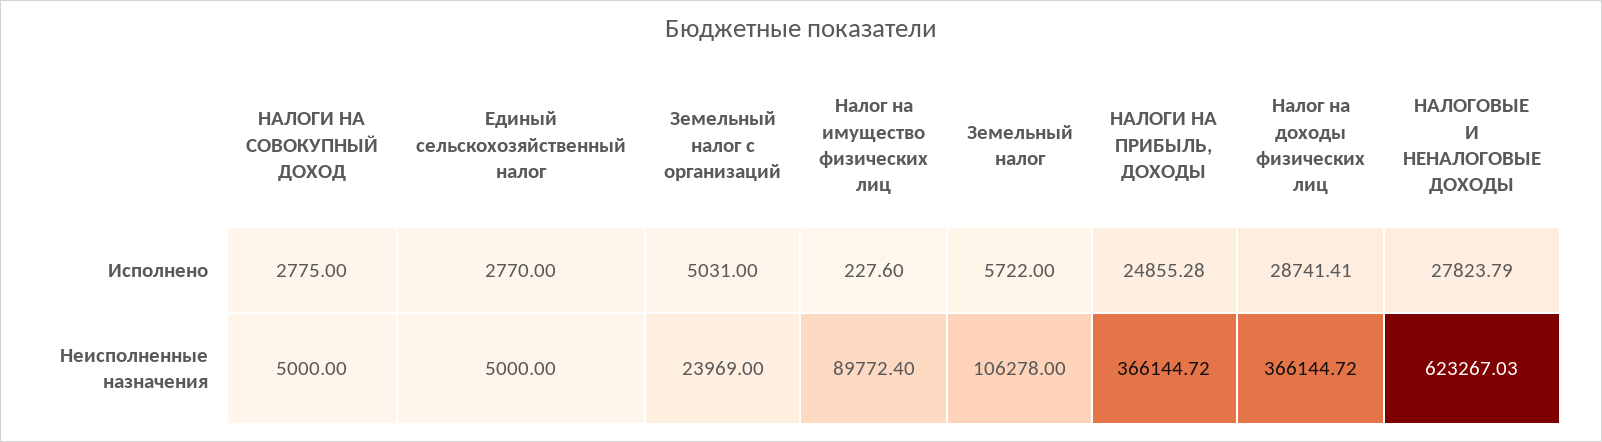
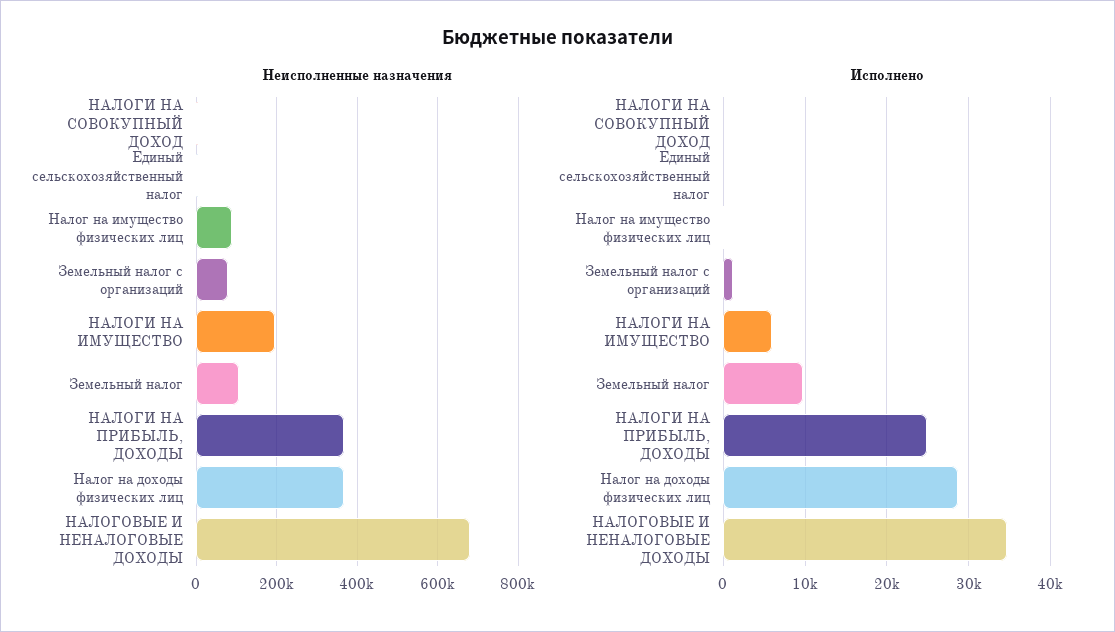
Исполнено, НАЛОГИ НА СОВОКУПНЫЙ ДОХОД: 2775 -> 0
Исполнено, Единый сельскохозяйственный налог: 2770 -> 0
Исполнено, Земельный налог с организаций: 5031 -> 1000
Исполнено, Земельный налог: 5722 -> 10000
Исполнено, НАЛОГОВЫЕ И НЕНАЛОГОВЫЕ ДОХОДЫ: 27823.79 -> 35000
Неисполненные назначения, Земельный налог с организаций: 23969 -> 80000
Неисполненные назначения, НАЛОГОВЫЕ И НЕНАЛОГОВЫЕ ДОХОДЫ: 623267.03 -> 680000
Неисполненные назначения, НАЛОГИ НА ИМУЩЕСТВО: none -> 200000
Исполнено, НАЛОГИ НА ИМУЩЕСТВО: none -> 6000

